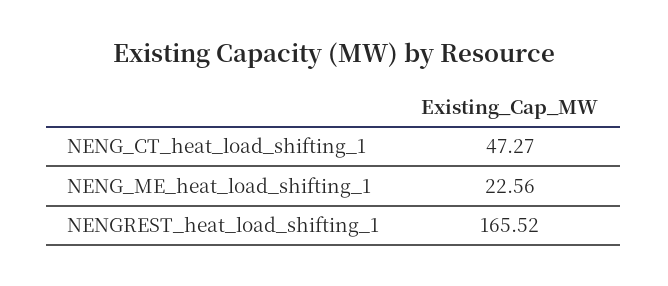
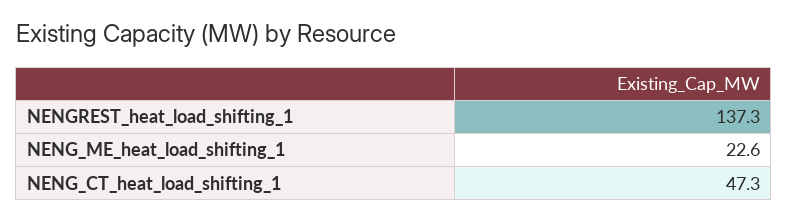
NENGREST_heat_load_shifting_1: 165.52 -> 137.3

